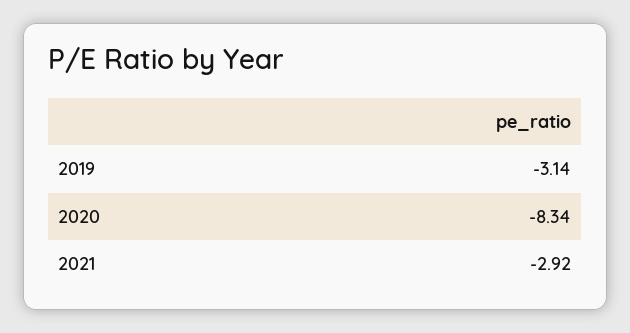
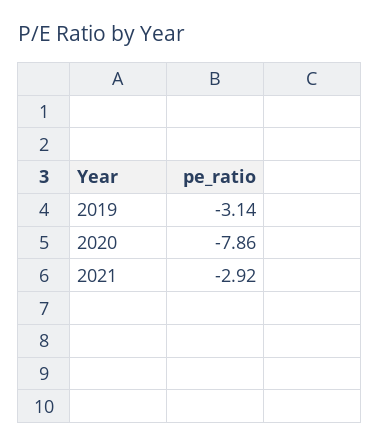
2020: -8.34 -> -7.86

